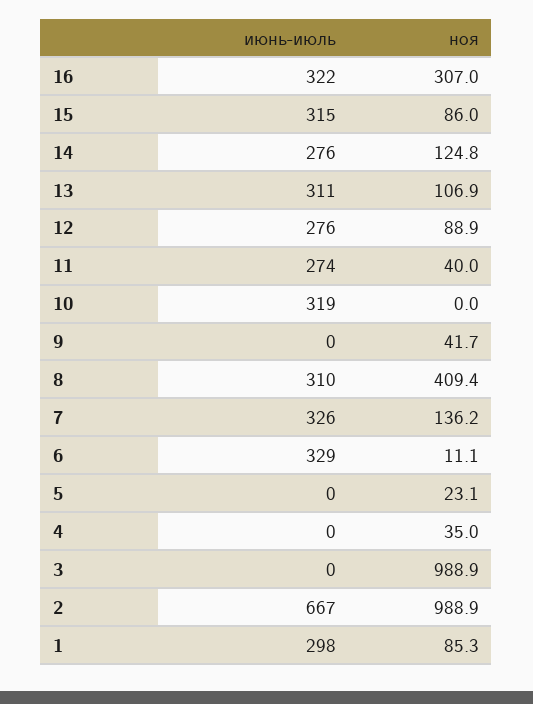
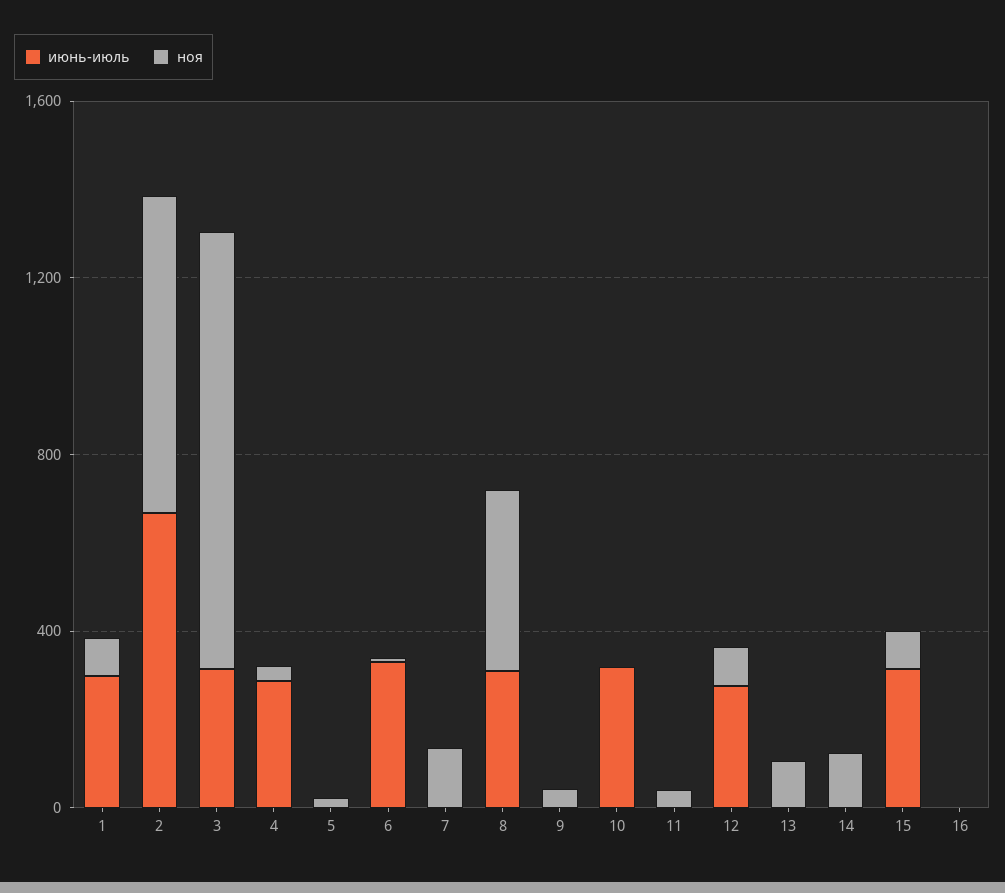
июнь-июль, 16: 322 -> 0
ноя, 16: 307 -> 0
июнь-июль, 14: 276 -> 0
июнь-июль, 13: 311 -> 0
июнь-июль, 11: 274 -> 0
июнь-июль, 7: 326 -> 0
июнь-июль, 4: 0 -> 300
июнь-июль, 3: 0 -> 300
ноя, 2: 988.9 -> 700

